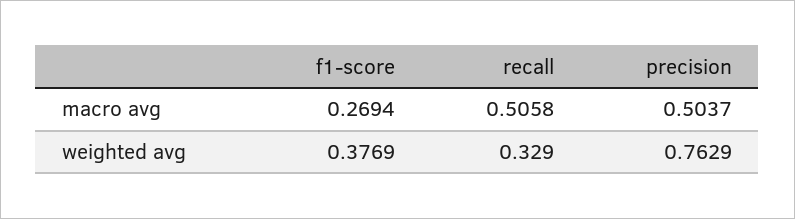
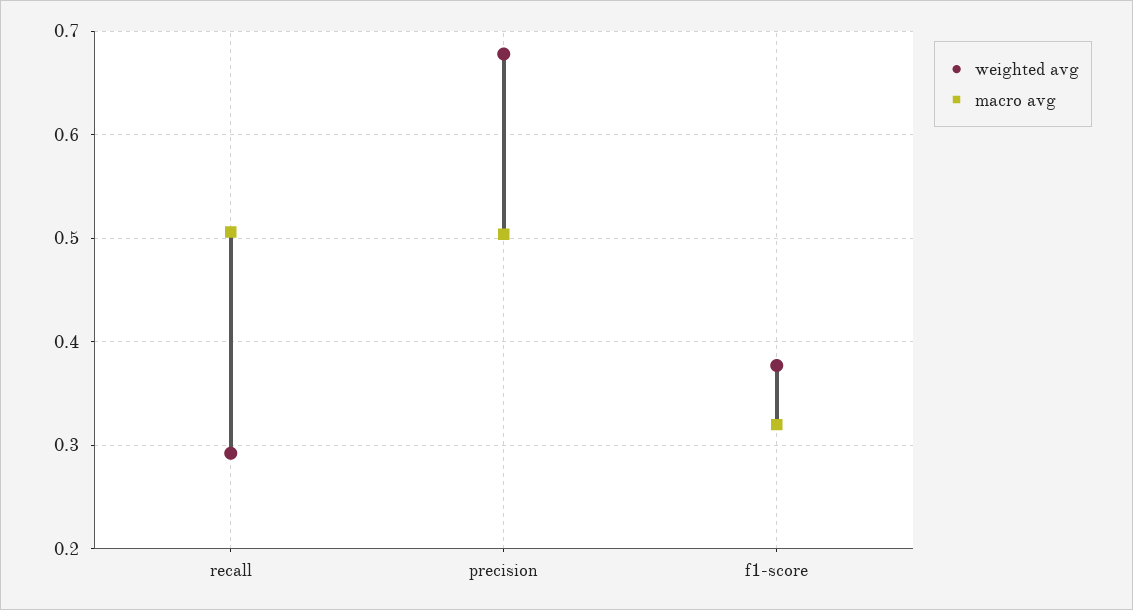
macro avg, f1-score: 0.2694 -> 0.32
weighted avg, recall: 0.329 -> 0.29
weighted avg, precision: 0.7629 -> 0.68

